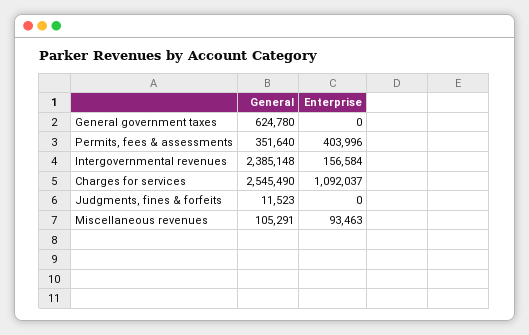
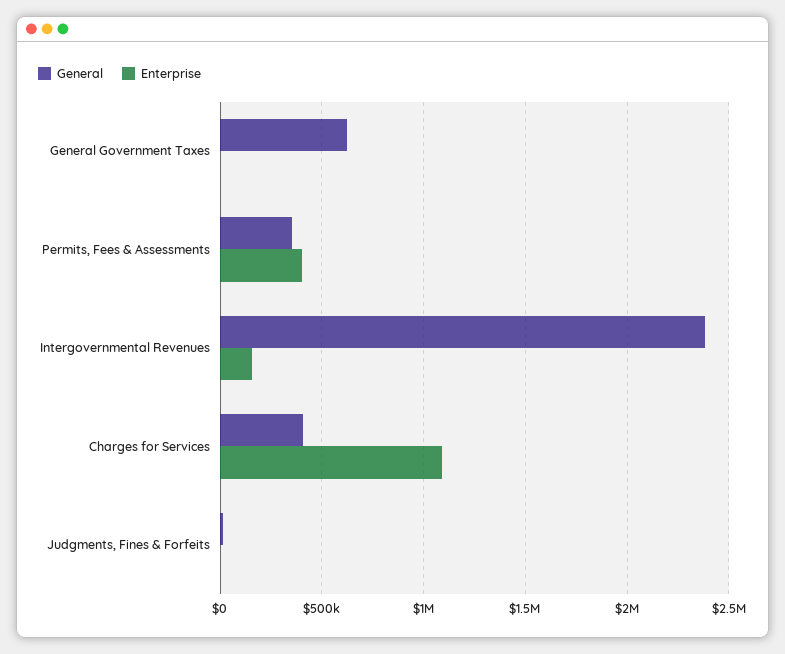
General, Charges for services: 2545490 -> 400000
General, Miscellaneous revenues: 105291 -> none
Enterprise, Miscellaneous revenues: 93463 -> none

